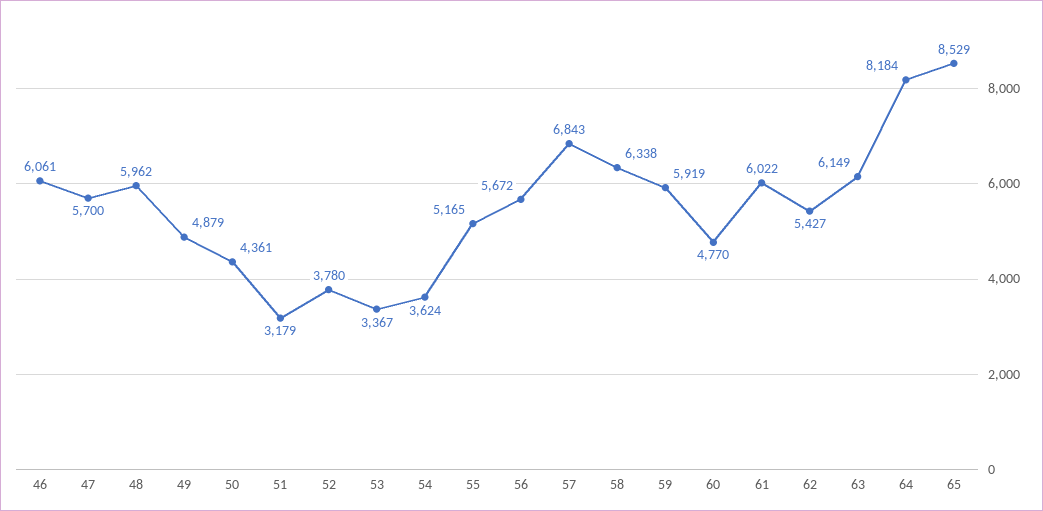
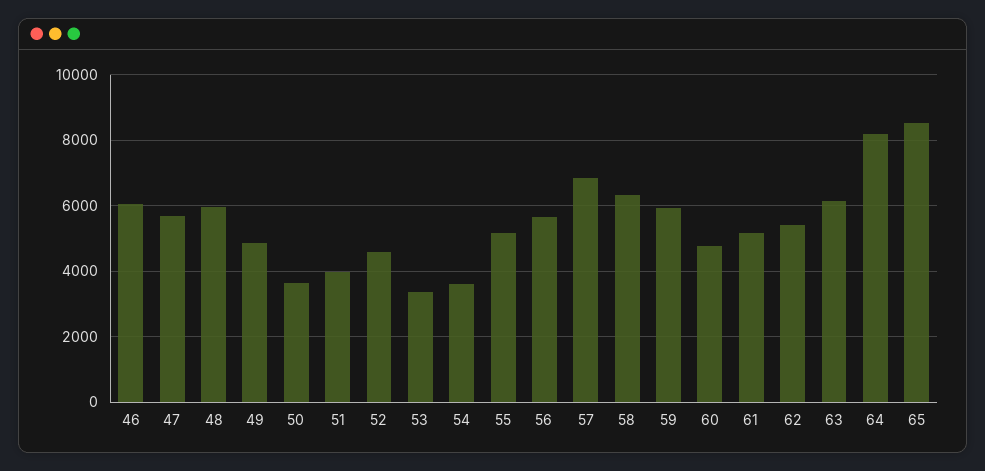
50: 4361 -> 3600
51: 3179 -> 4000
52: 3780 -> 4600
61: 6022 -> 5200

